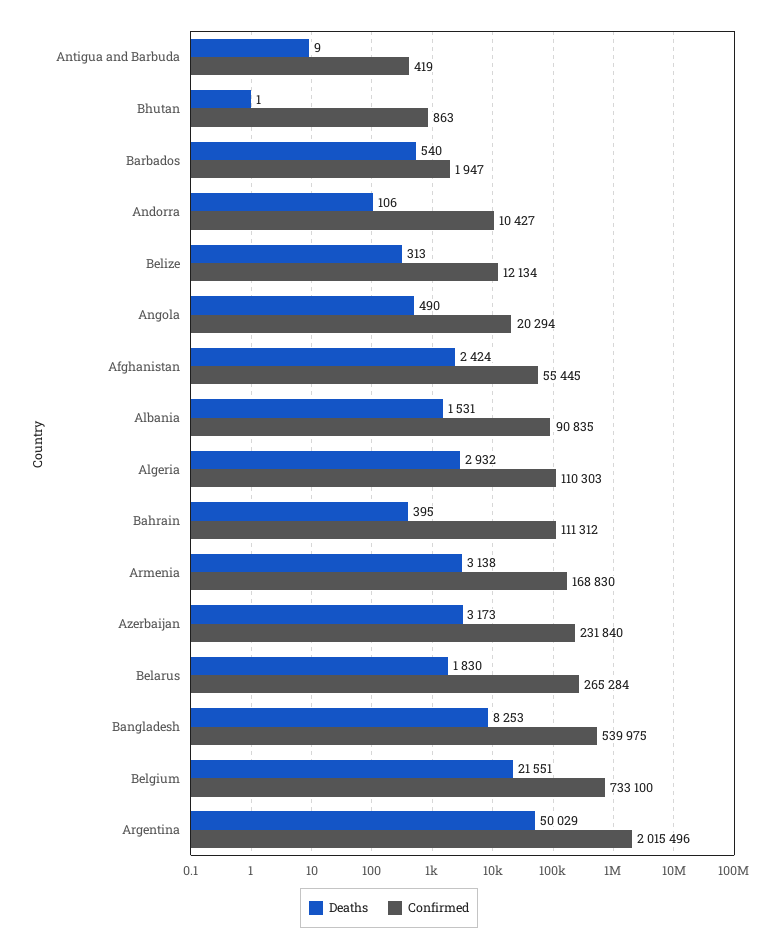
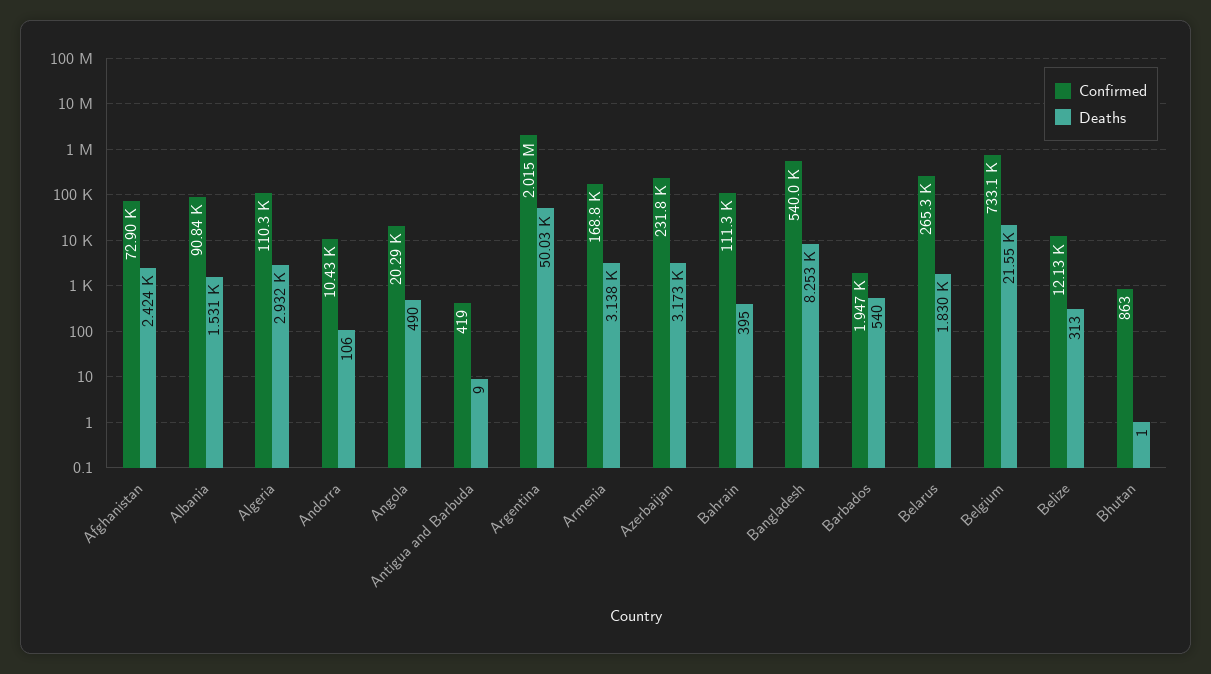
Confirmed, Afghanistan: 55445 -> 72900

